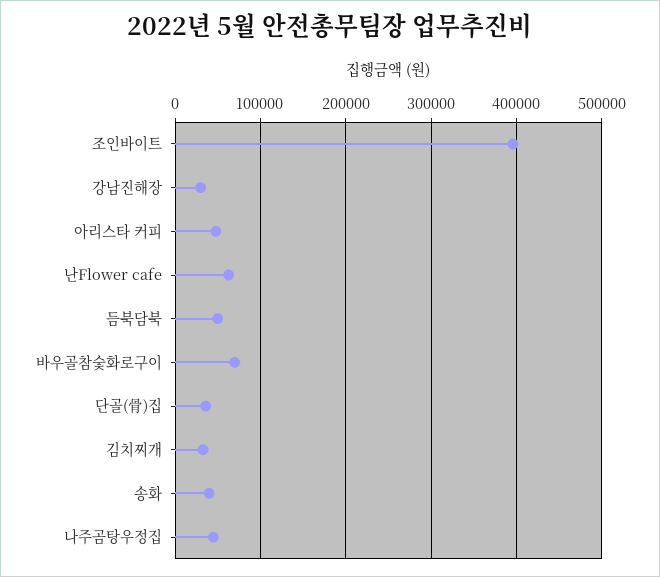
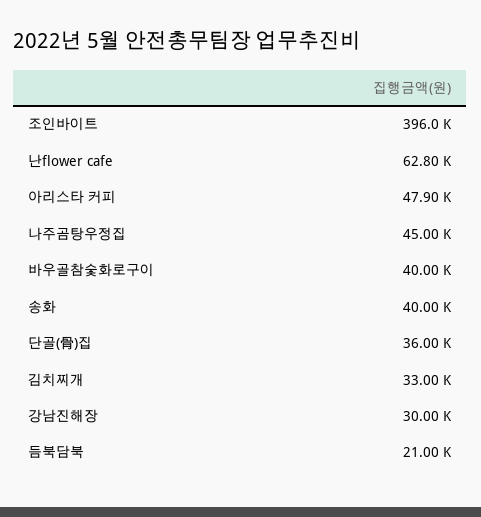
듬북담북: 50000 -> 21000
바우골참숯화로구이: 70000 -> 40000

